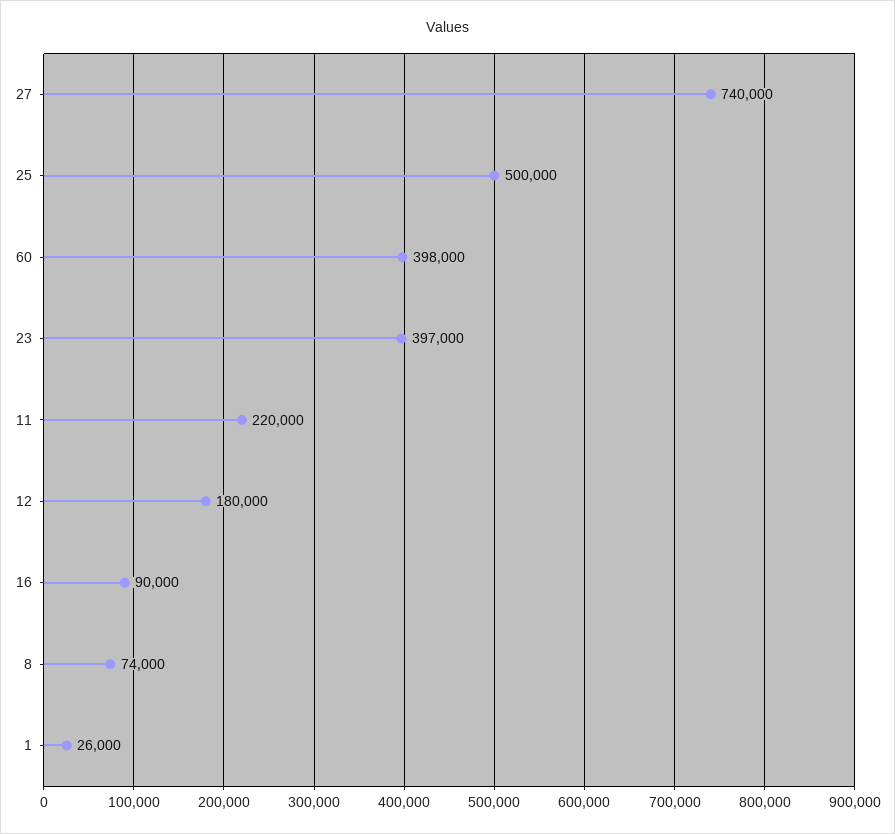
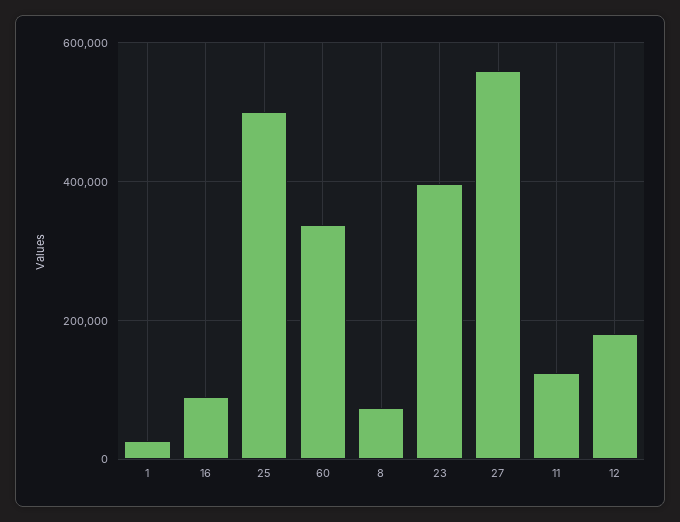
27: 740000 -> 560000
60: 398000 -> 340000
11: 220000 -> 120000

